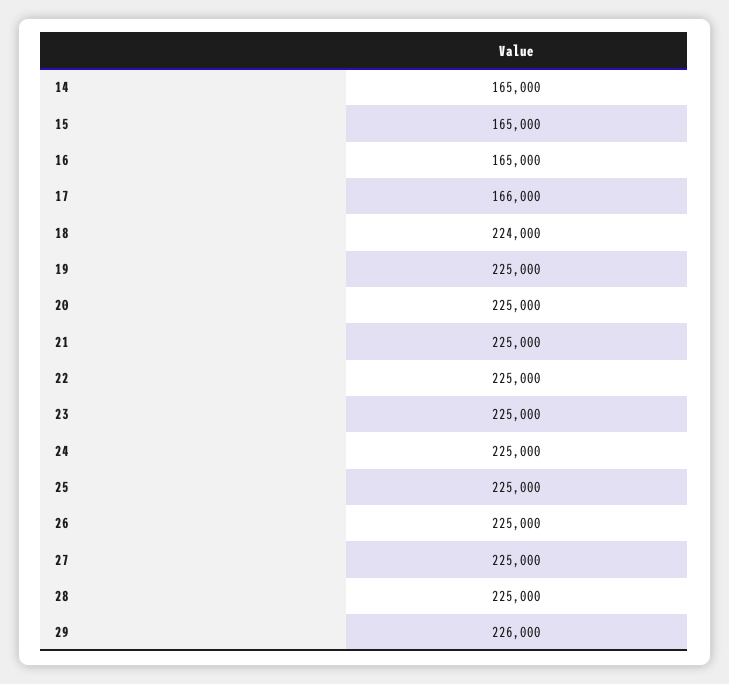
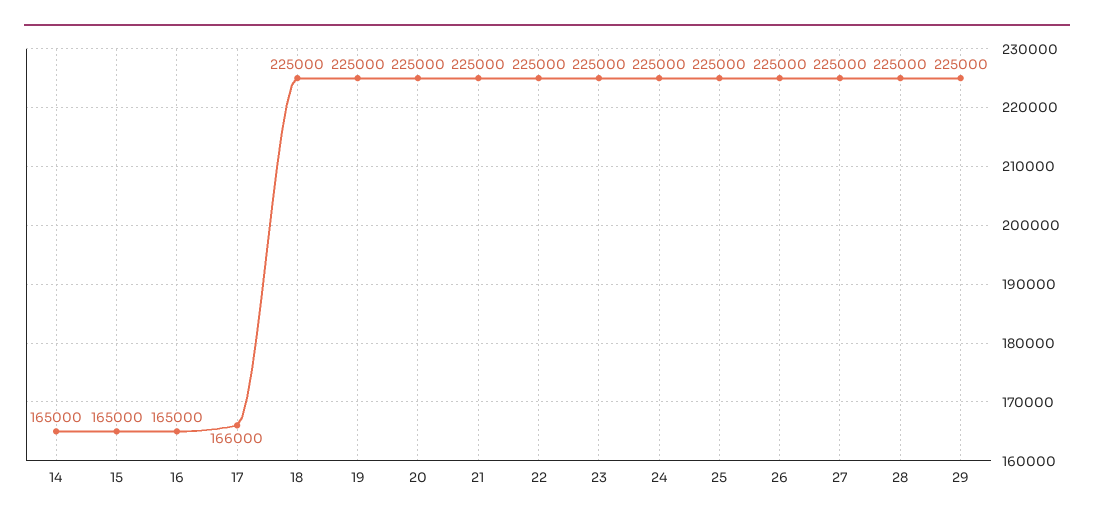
18: 224000 -> 225000
29: 226000 -> 225000

